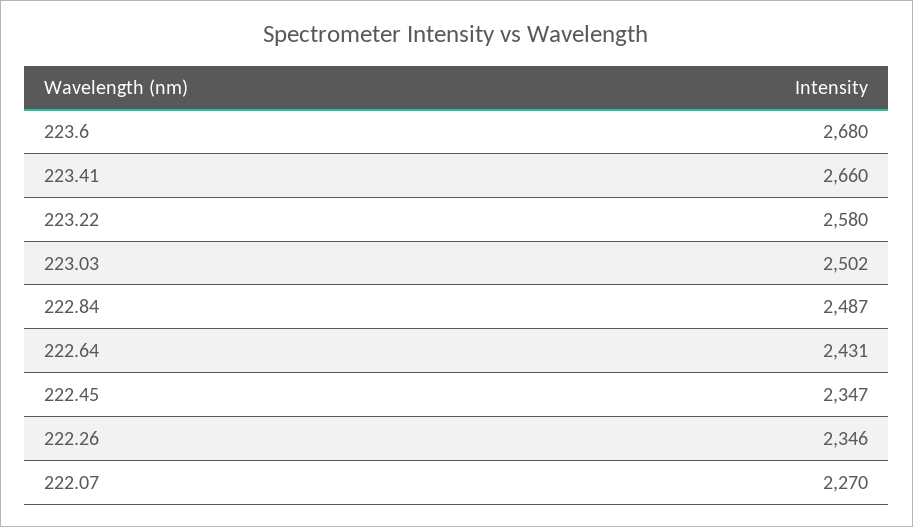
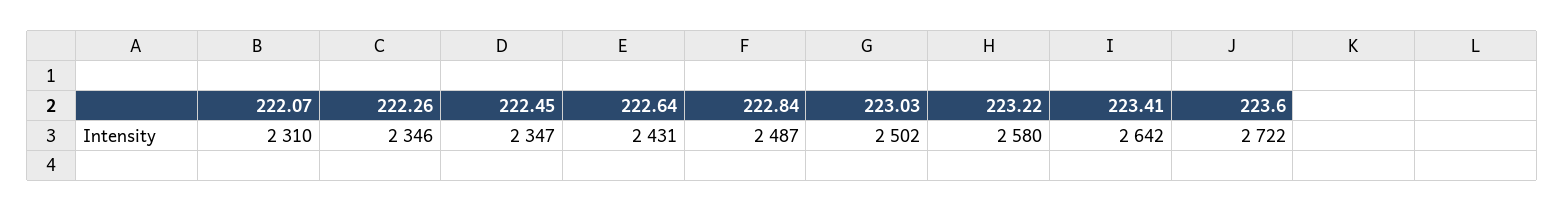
223.6: 2680 -> 2722
223.41: 2660 -> 2642
222.07: 2270 -> 2310

